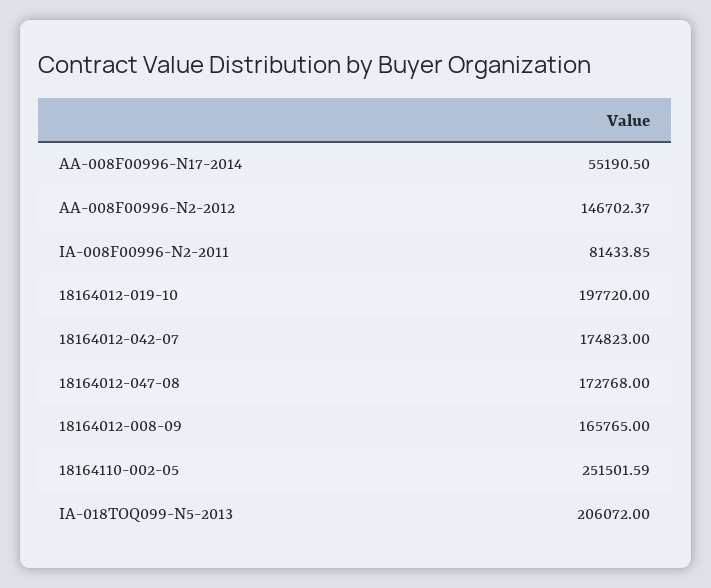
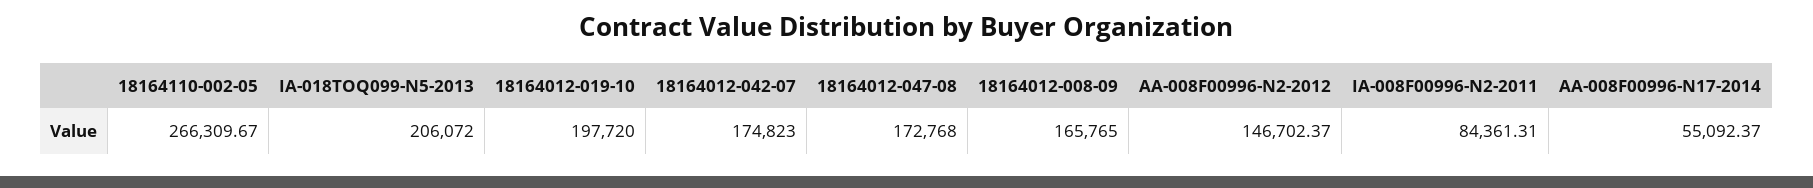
AA-008F00996-N17-2014: 55190.5 -> 55092.37
IA-008F00996-N2-2011: 81433.85 -> 84361.31
18164110-002-05: 251501.59 -> 266309.67

